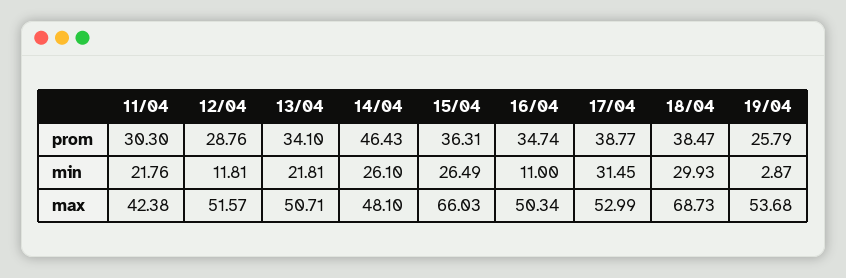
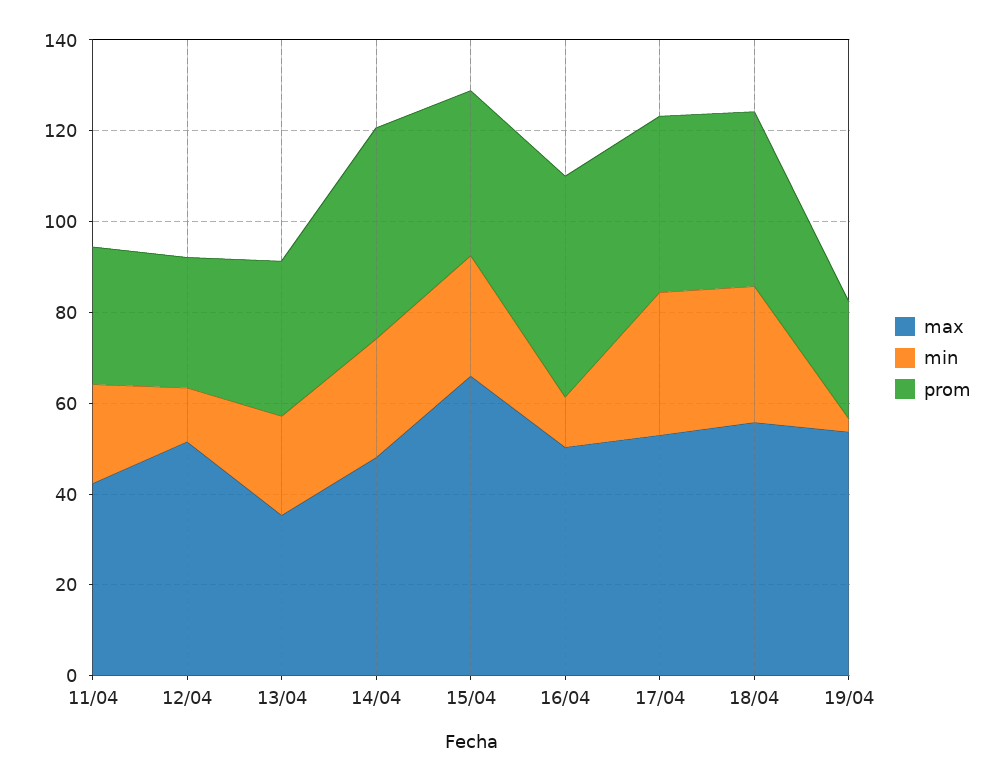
prom, 16/04: 34.74 -> 50
max, 13/04: 50.71 -> 35
max, 18/04: 68.73 -> 55

